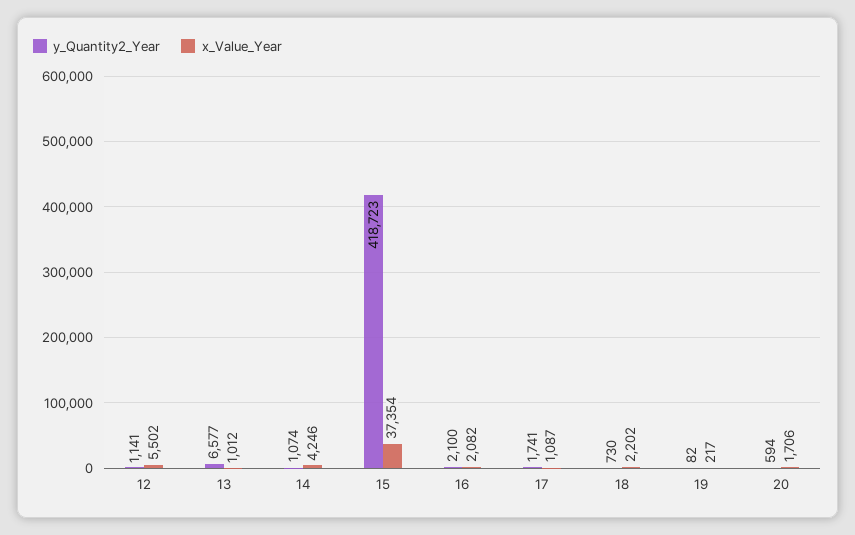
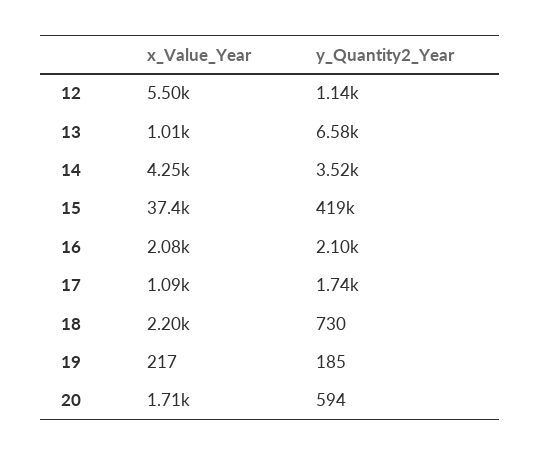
y_Quantity2_Year, 14: 1074 -> 3520
y_Quantity2_Year, 19: 82 -> 185

